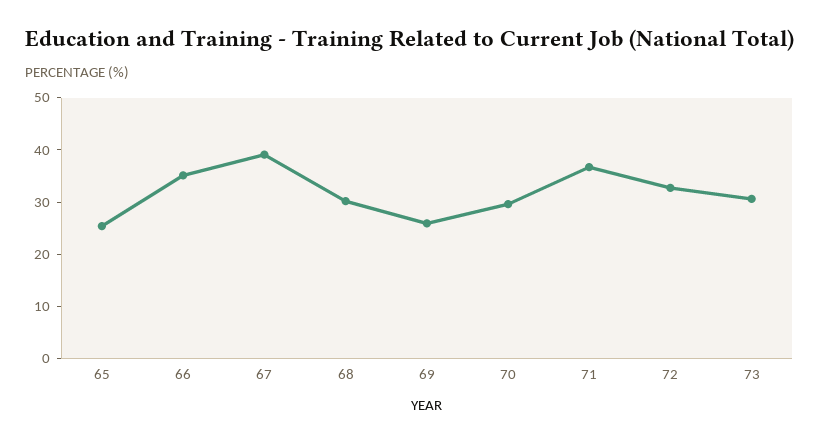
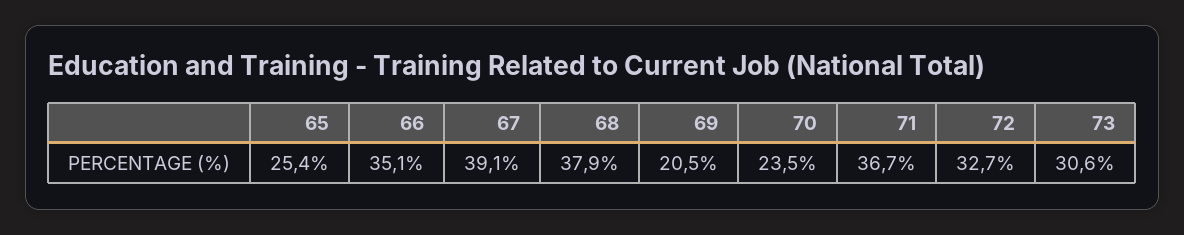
68: 30 -> 37.9
69: 26 -> 20.5
70: 30 -> 23.5

